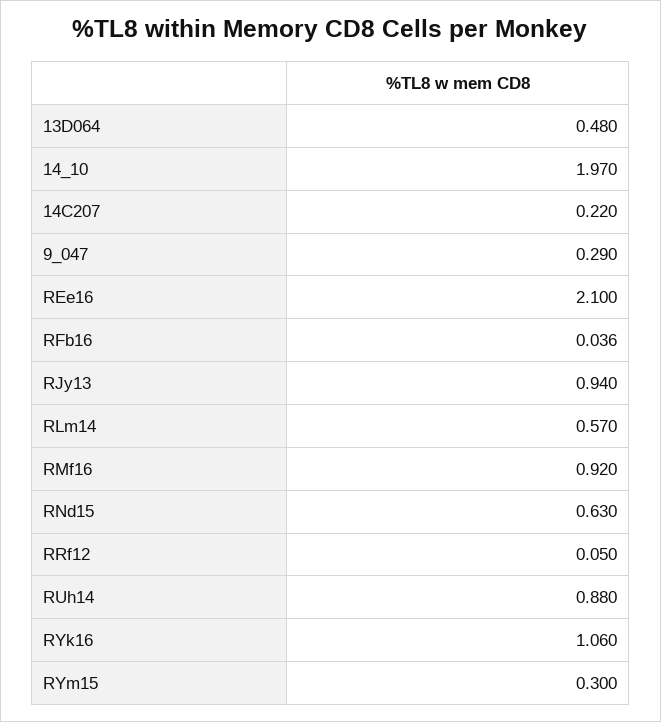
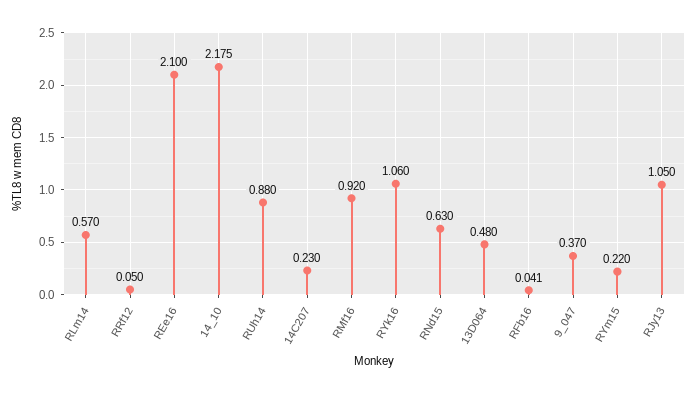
14_10: 1.97 -> 2.175
14C207: 0.22 -> 0.23
9_047: 0.29 -> 0.37
RFb16: 0.036 -> 0.041
RJy13: 0.94 -> 1.05
RYm15: 0.3 -> 0.22

